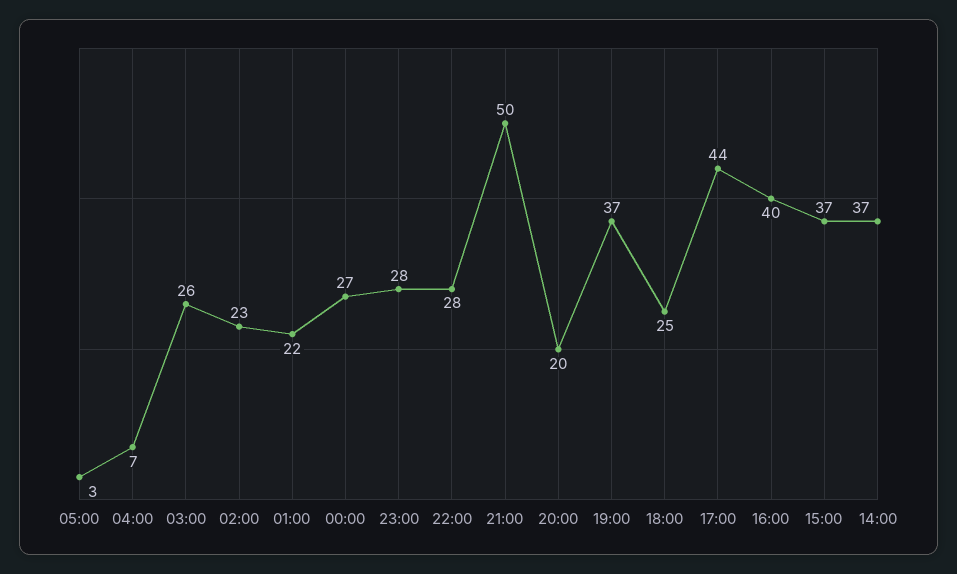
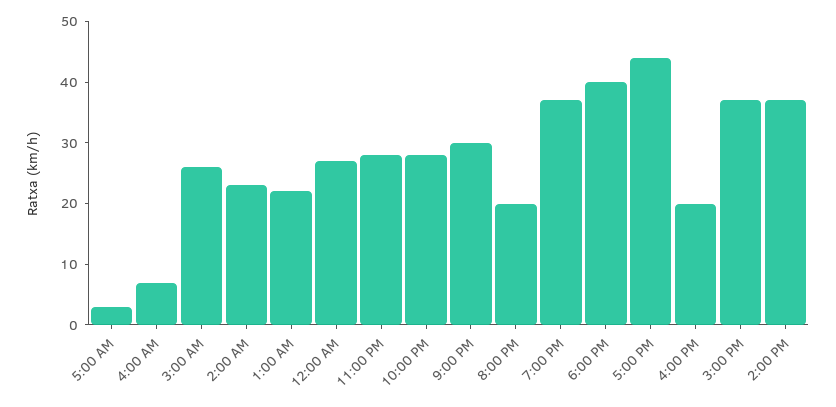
21:00: 50 -> 30
18:00: 25 -> 40
16:00: 40 -> 20

